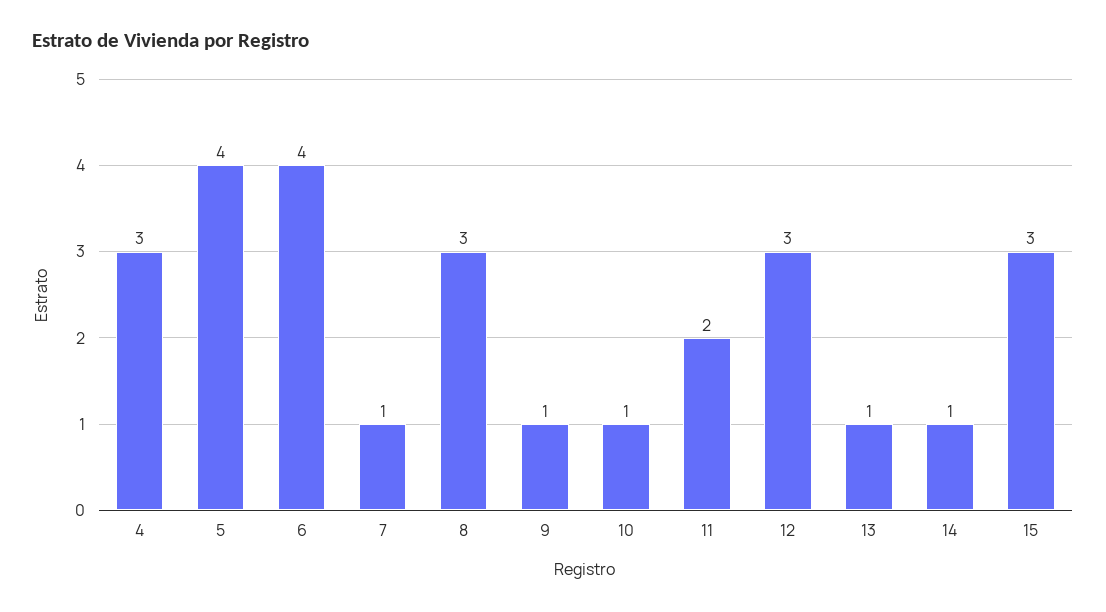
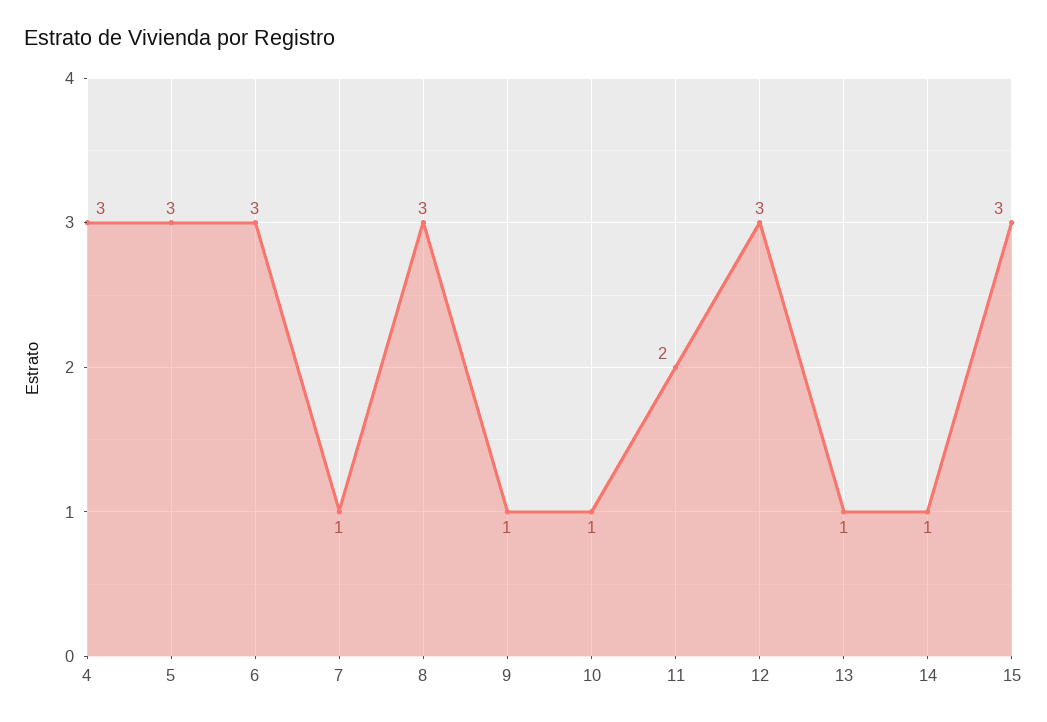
5: 4 -> 3
6: 4 -> 3

